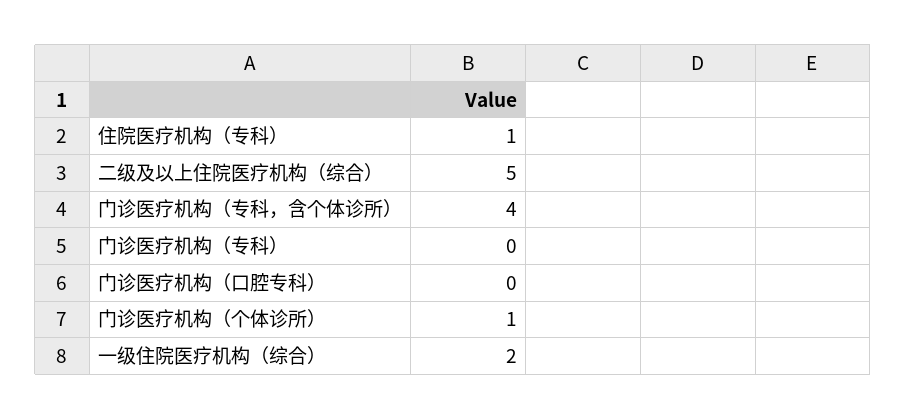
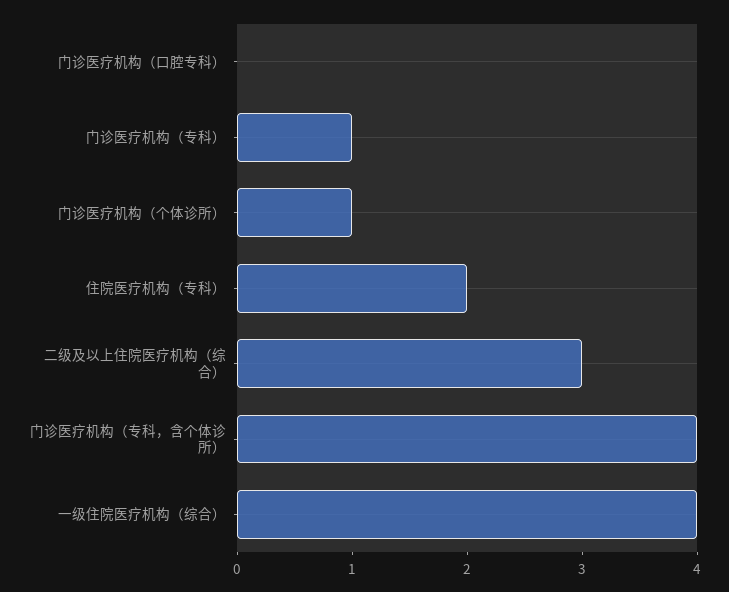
住院医疗机构（专科）: 1 -> 2
二级及以上住院医疗机构（综合）: 5 -> 3
门诊医疗机构（专科）: 0 -> 1
一级住院医疗机构（综合）: 2 -> 4

